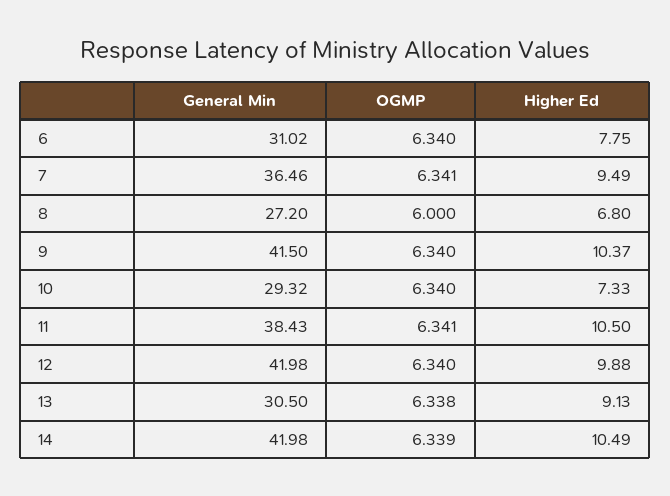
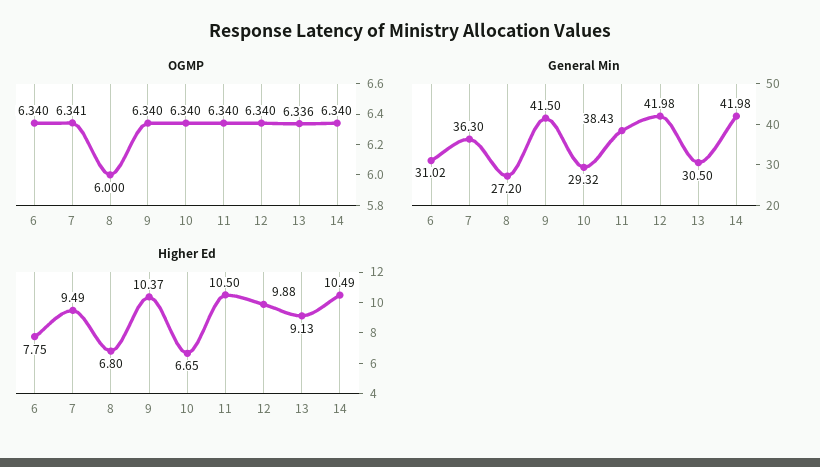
General Min, 7: 36.46 -> 36.3
Higher Ed, 10: 7.33 -> 6.65
OGMP, 11: 6.341 -> 6.34
OGMP, 13: 6.338 -> 6.336
OGMP, 14: 6.339 -> 6.34

